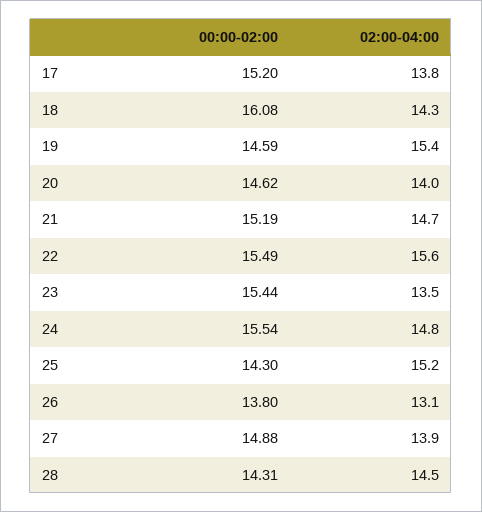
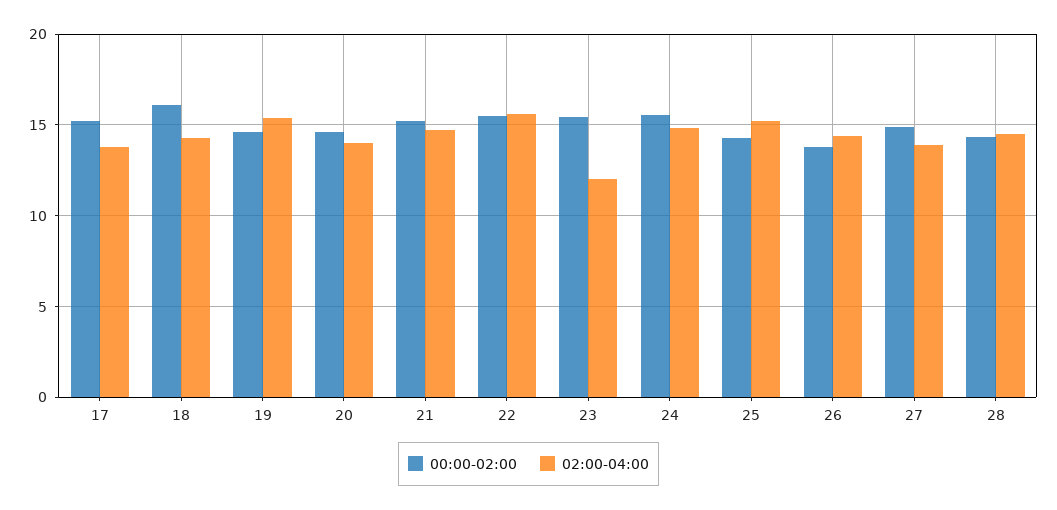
02:00-04:00, 23: 13.5 -> 12
02:00-04:00, 26: 13.1 -> 14.5

